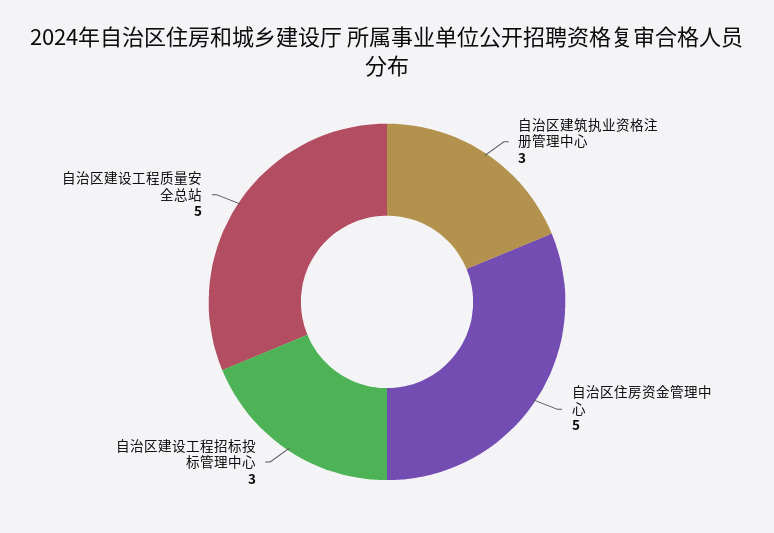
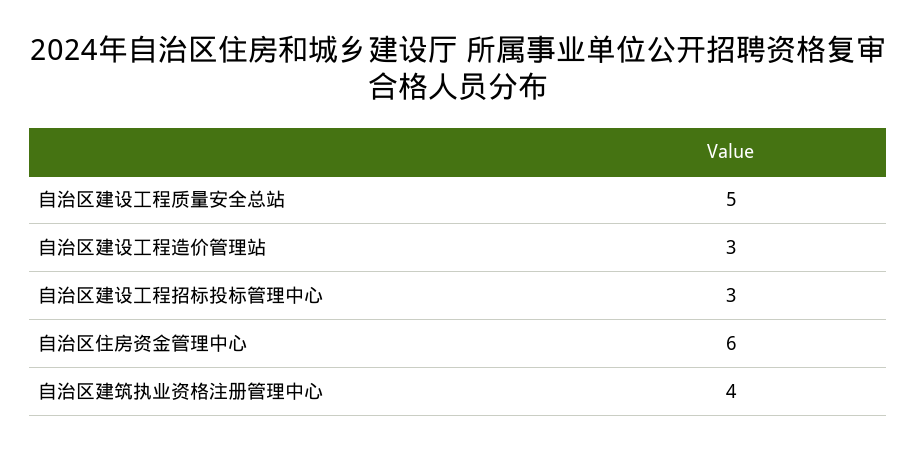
自治区建筑执业资格注册管理中心: 3 -> 4
自治区住房资金管理中心: 5 -> 6
自治区建设工程造价管理站: none -> 3

